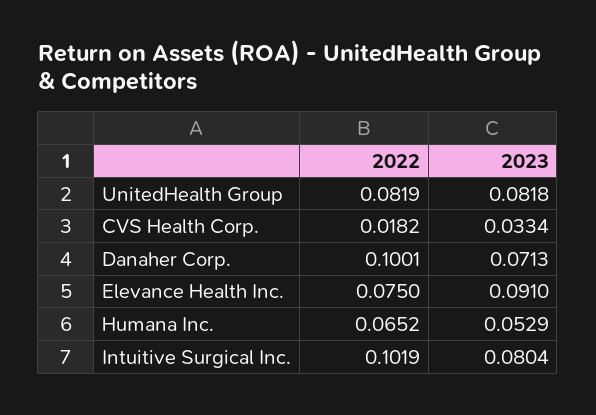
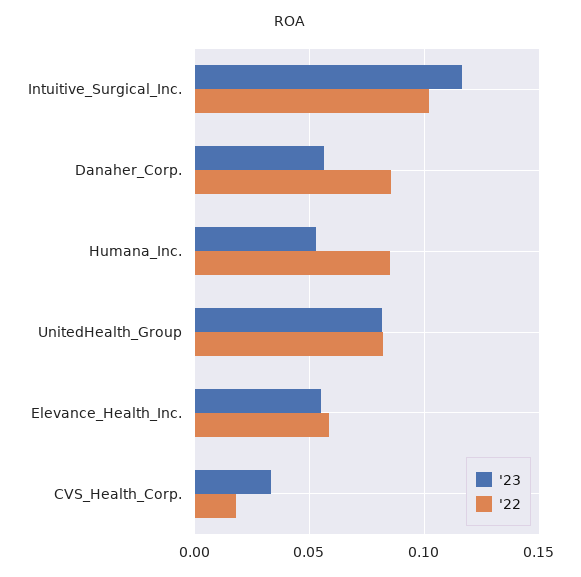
2022, Danaher Corp.: 0.1001 -> 0.085
2023, Danaher Corp.: 0.0713 -> 0.055
2022, Elevance Health Inc.: 0.075 -> 0.06
2023, Elevance Health Inc.: 0.091 -> 0.055
2022, Humana Inc.: 0.0652 -> 0.085
2023, Intuitive Surgical Inc.: 0.0804 -> 0.115

